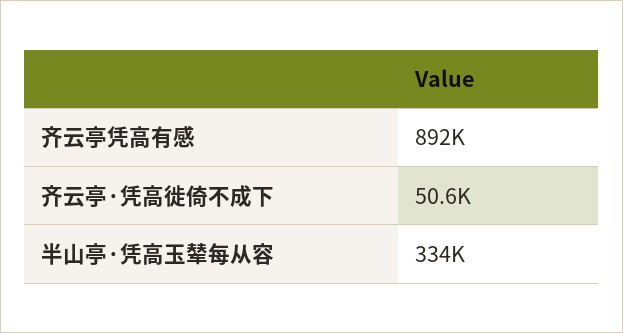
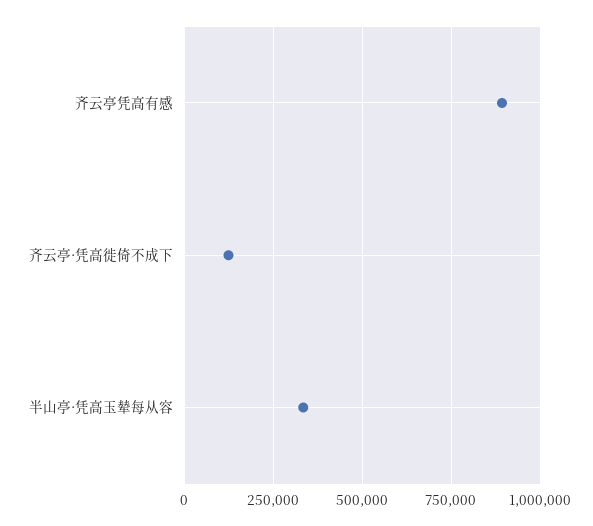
齐云亭·凭高徙倚不成下: 50600 -> 125000

